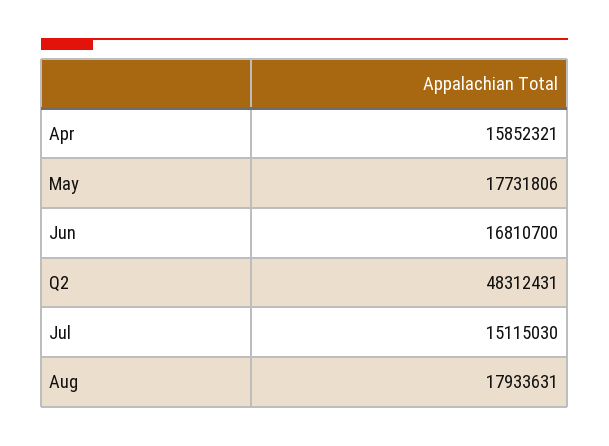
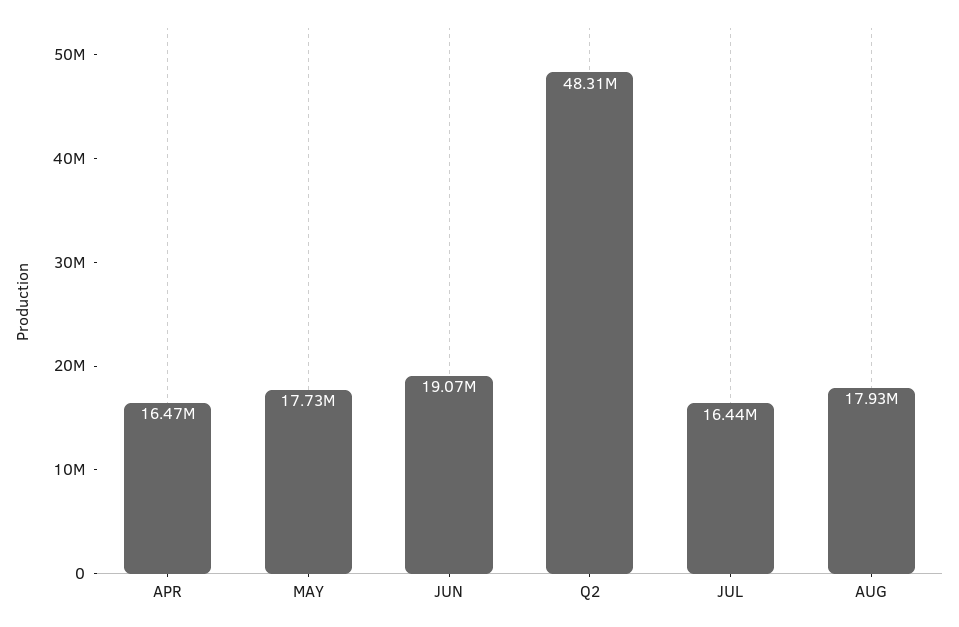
Apr: 15852321 -> 16470000
Jun: 16810700 -> 19070000
Jul: 15115030 -> 16440000

